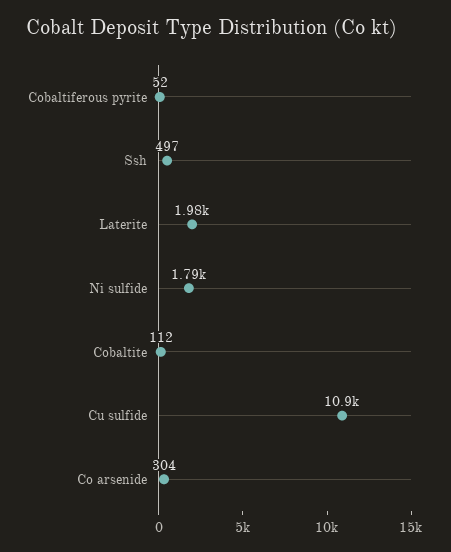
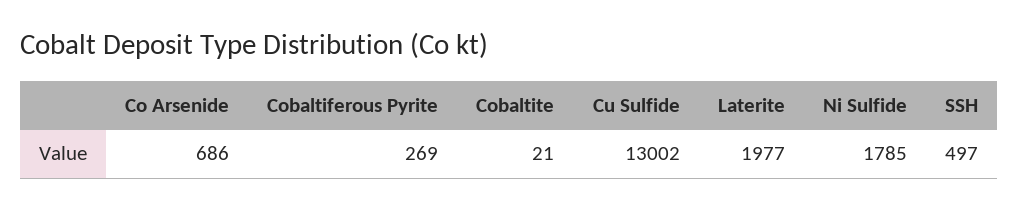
Cobaltiferous pyrite: 52 -> 269
Cobaltite: 112 -> 21
Cu sulfide: 10900 -> 13002
Co arsenide: 304 -> 686

